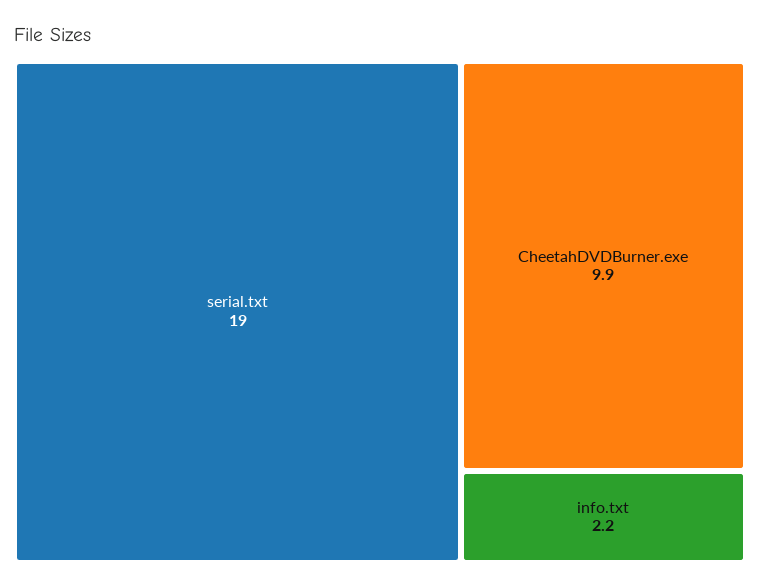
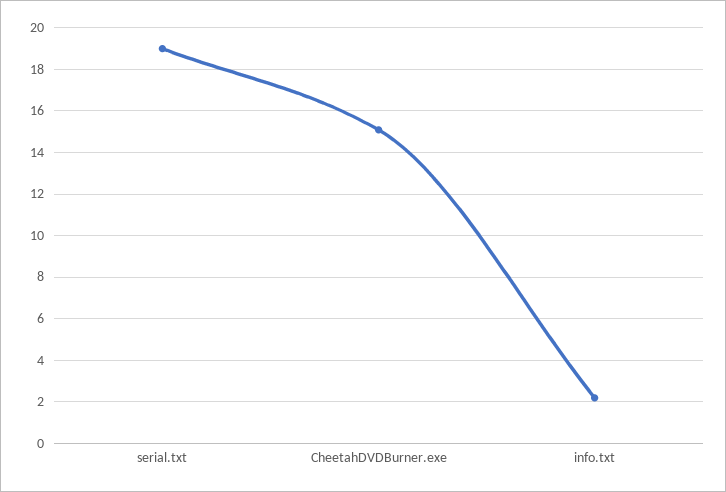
CheetahDVDBurner.exe: 9.9 -> 15

